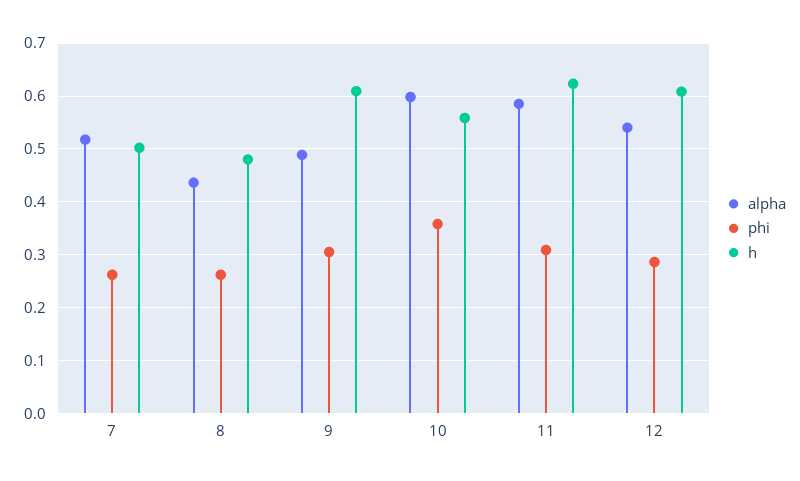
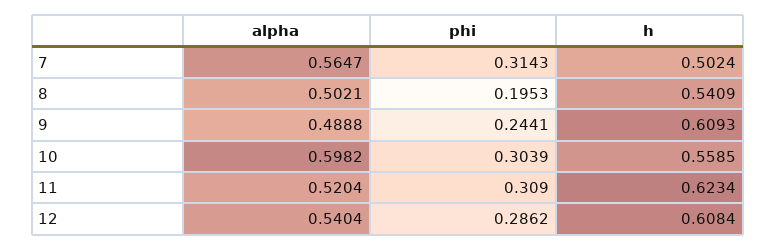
alpha, 7: 0.52 -> 0.5647
phi, 7: 0.26 -> 0.3143
alpha, 8: 0.44 -> 0.5021
phi, 8: 0.26 -> 0.1953
h, 8: 0.48 -> 0.5409
phi, 9: 0.3 -> 0.2441
phi, 10: 0.36 -> 0.3039
alpha, 11: 0.58 -> 0.5204

